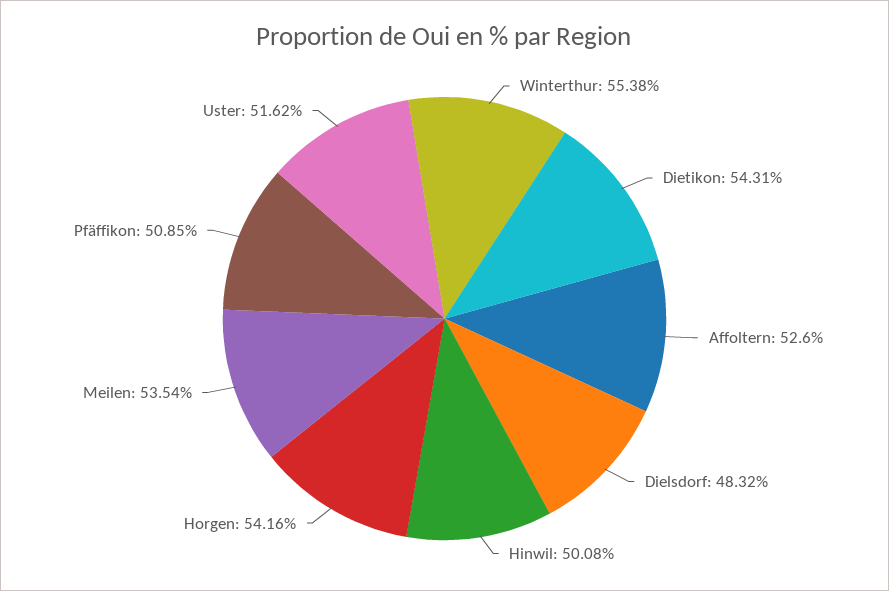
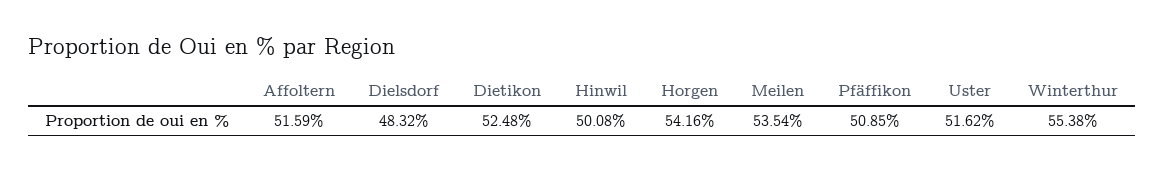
Dietikon: 54.31 -> 52.48
Affoltern: 52.6 -> 51.59

